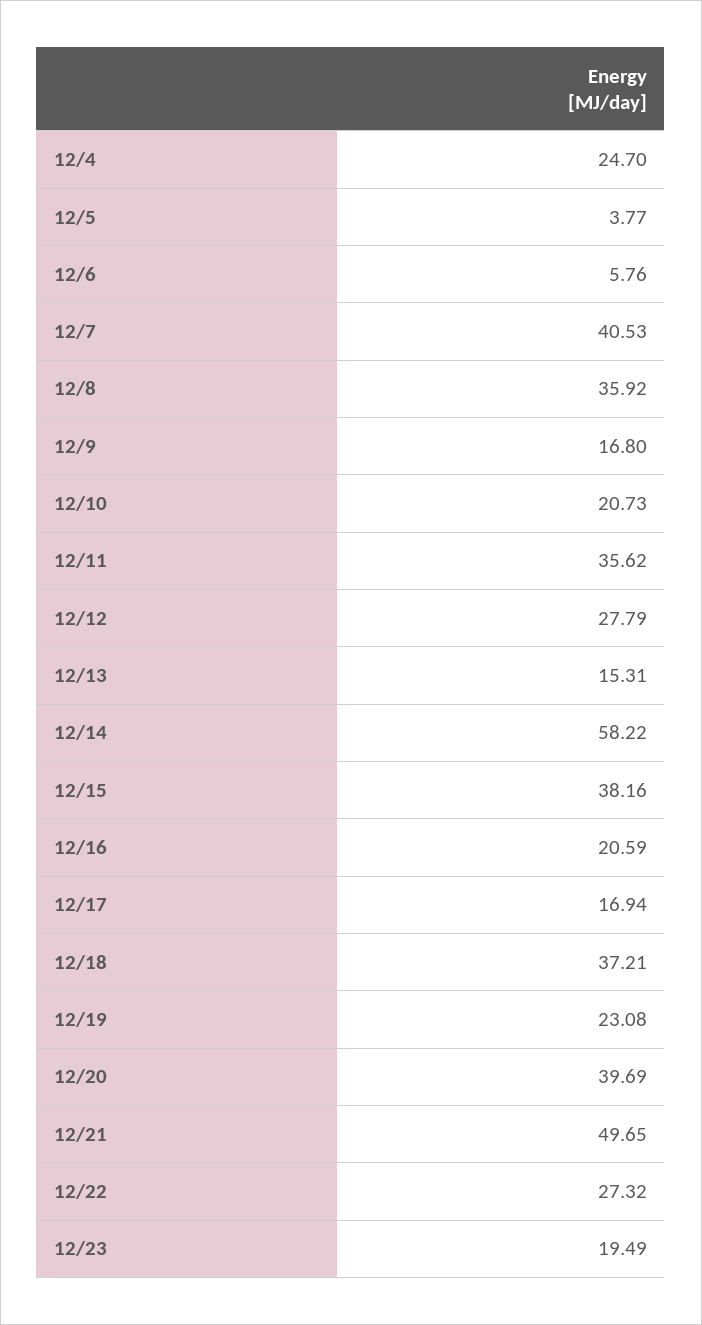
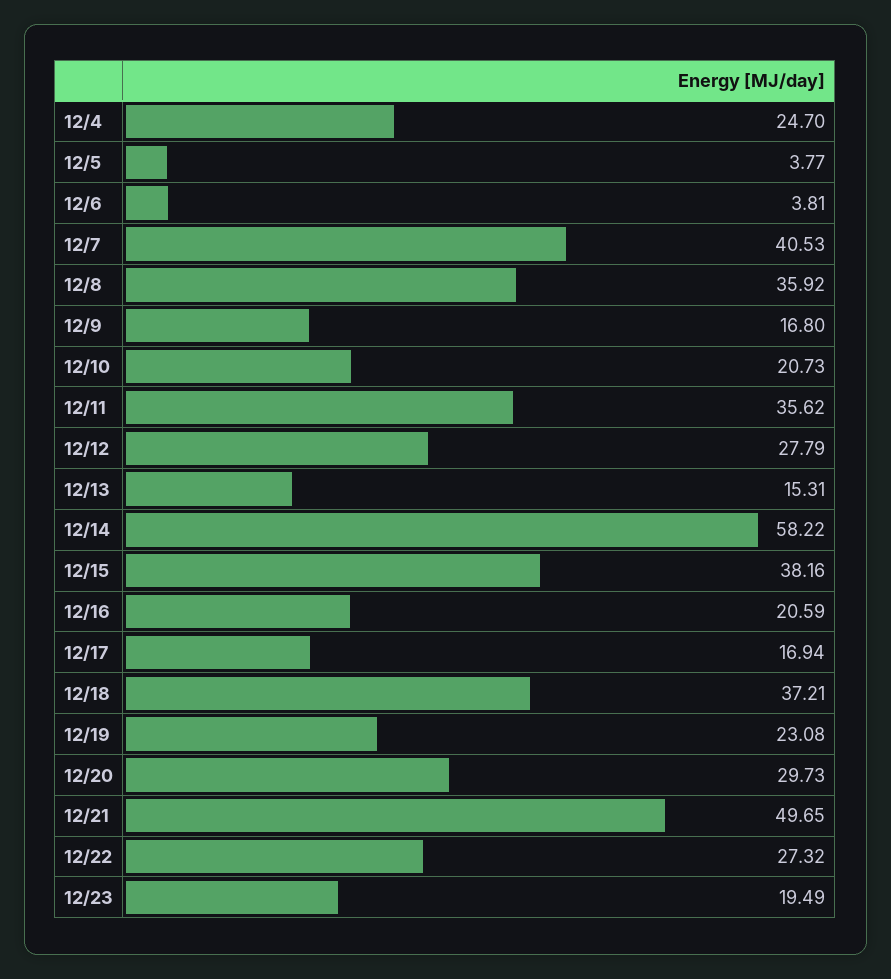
12/6: 5.76 -> 3.81
12/20: 39.69 -> 29.73

